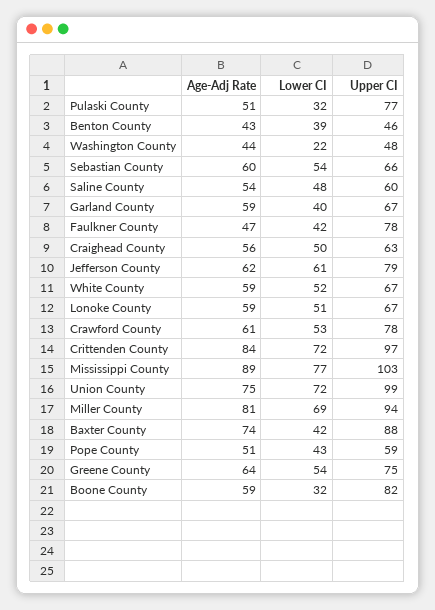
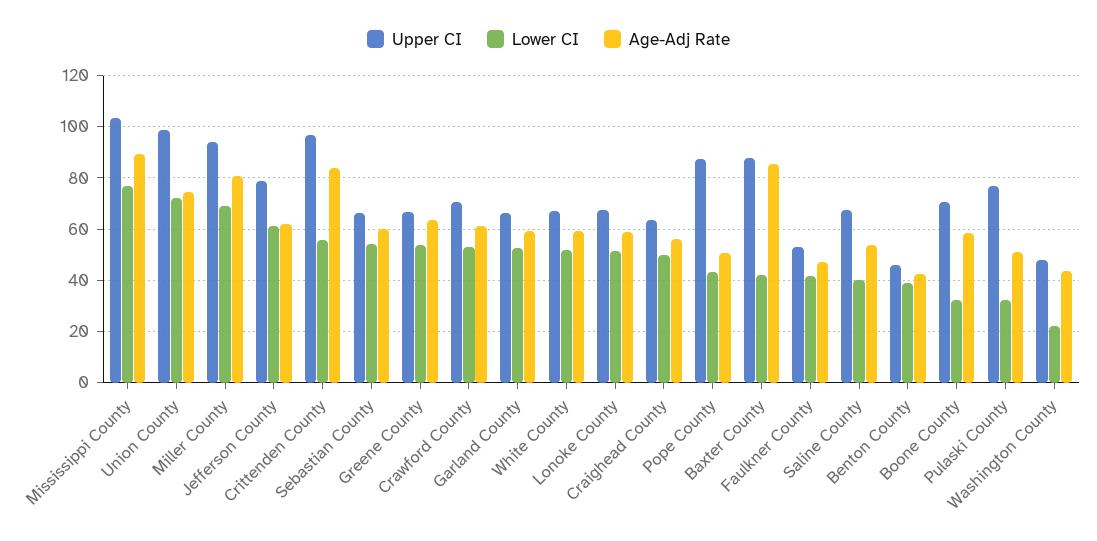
Lower CI, Saline County: 48 -> 40
Upper CI, Saline County: 60 -> 67.5
Lower CI, Garland County: 40 -> 52.5
Upper CI, Faulkner County: 78 -> 52.5
Upper CI, Crawford County: 78 -> 70
Lower CI, Crittenden County: 72 -> 55
Age-Adj Rate, Baxter County: 74 -> 85
Upper CI, Pope County: 59 -> 87.5
Upper CI, Greene County: 75 -> 67.5
Upper CI, Boone County: 82 -> 70

